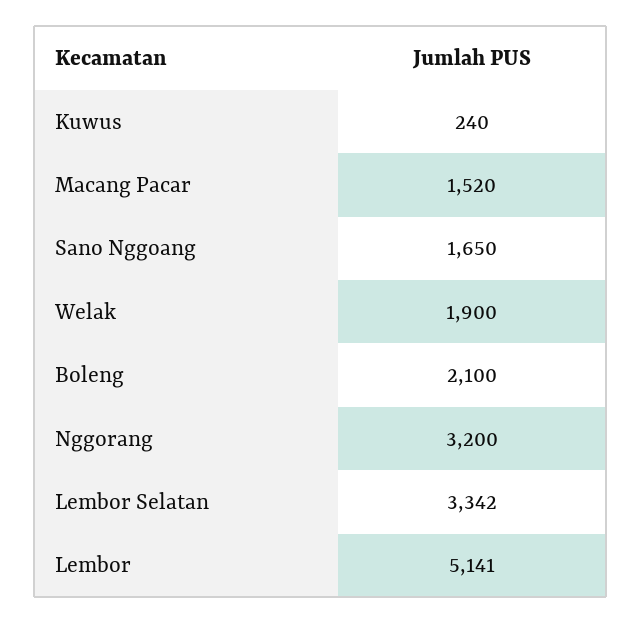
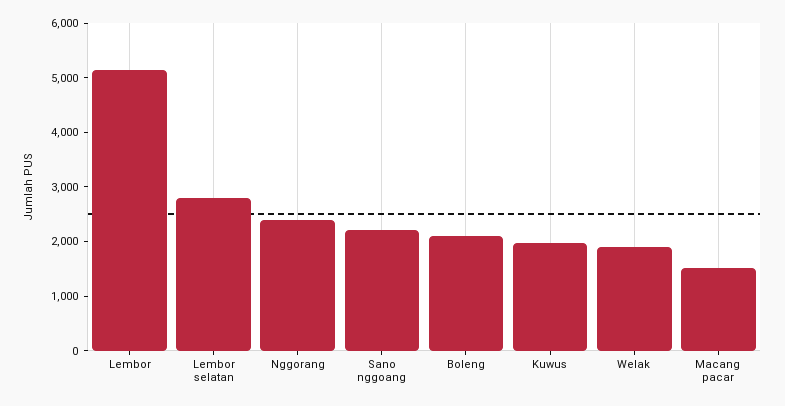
Kuwus: 240 -> 2000
Sano Nggoang: 1650 -> 2200
Nggorang: 3200 -> 2400
Lembor Selatan: 3342 -> 2800

